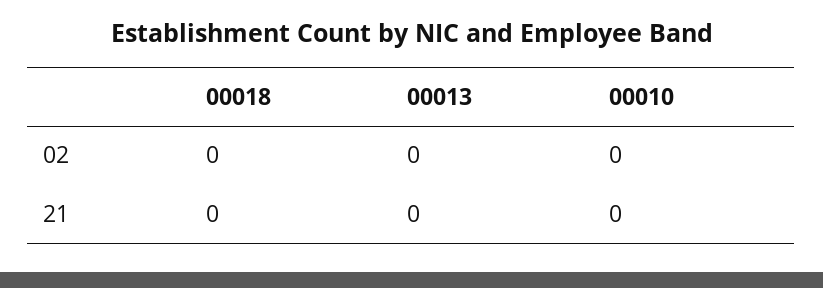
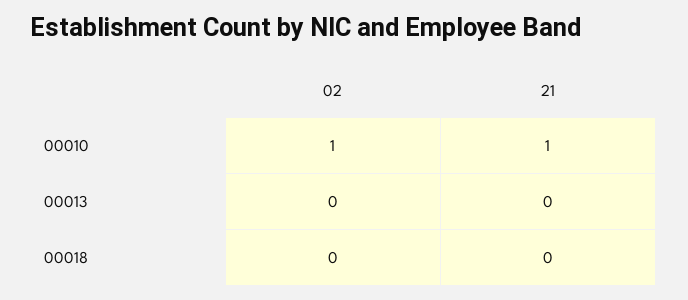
00010, 02: 0 -> 1
00010, 21: 0 -> 1

